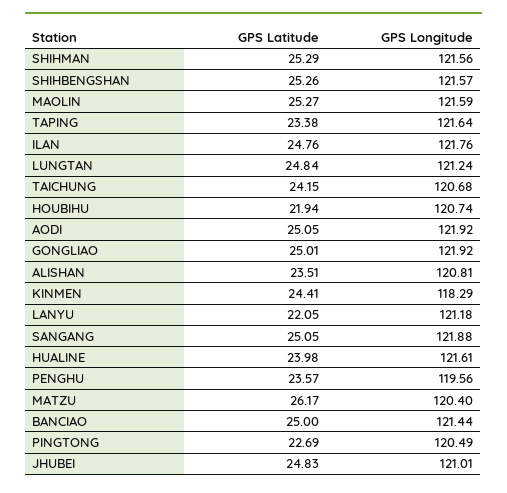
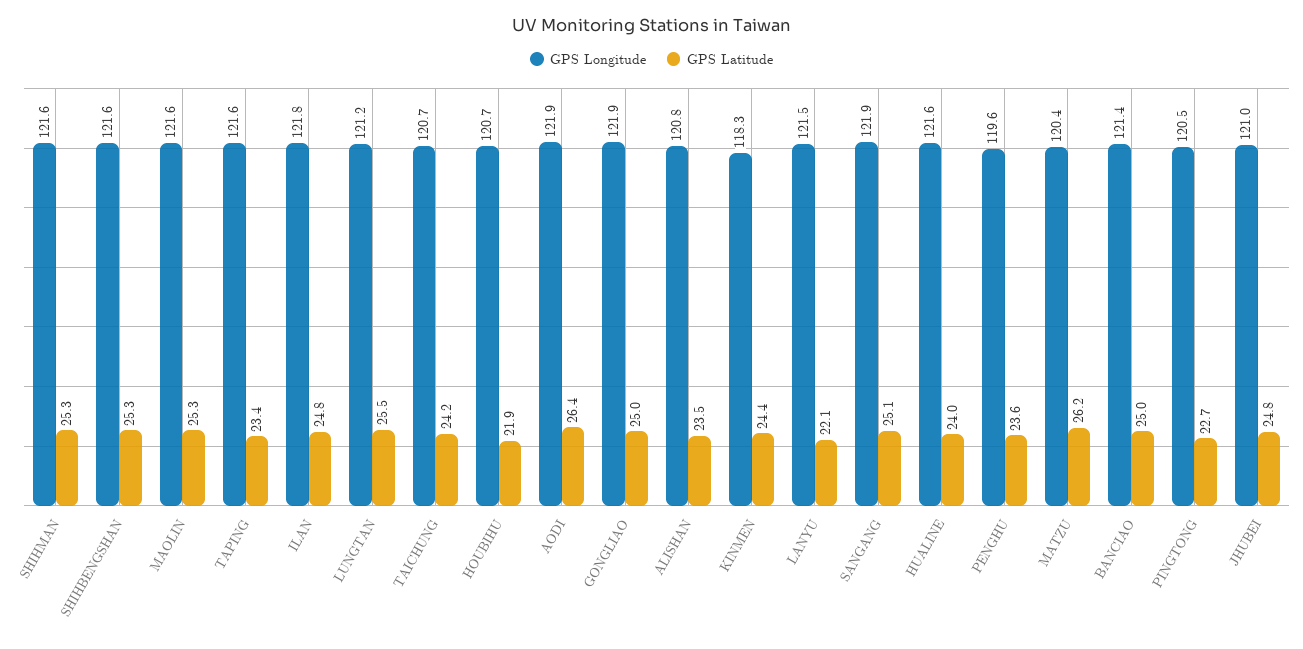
GPS Latitude, LUNGTAN: 24.84 -> 25.5
GPS Latitude, AODI: 25.05 -> 26.4
GPS Longitude, LANYU: 121.18 -> 121.5

